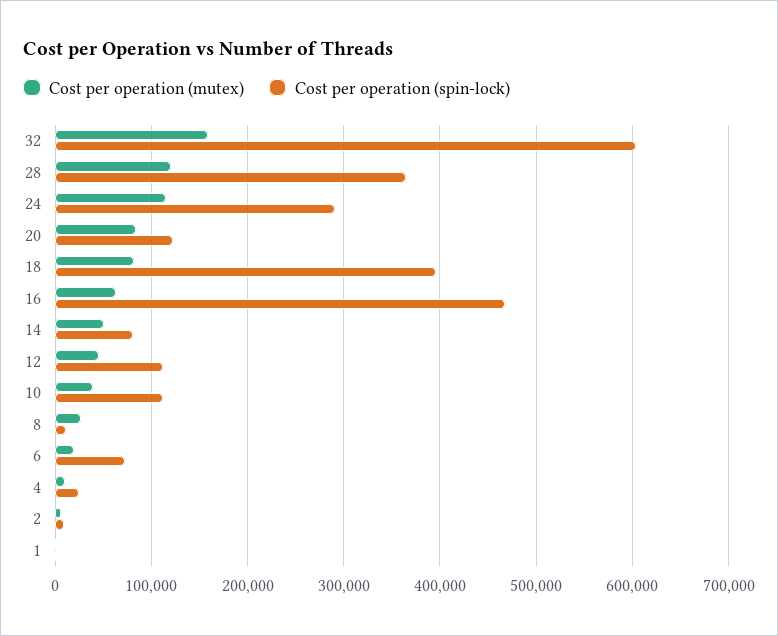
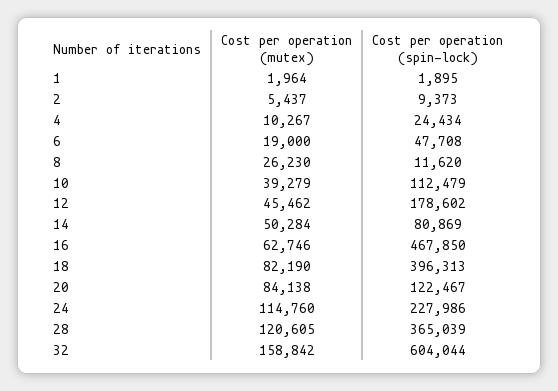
Cost per operation (spin-lock), 24: 290000 -> 227986
Cost per operation (spin-lock), 12: 110000 -> 178602
Cost per operation (spin-lock), 6: 70000 -> 47708

